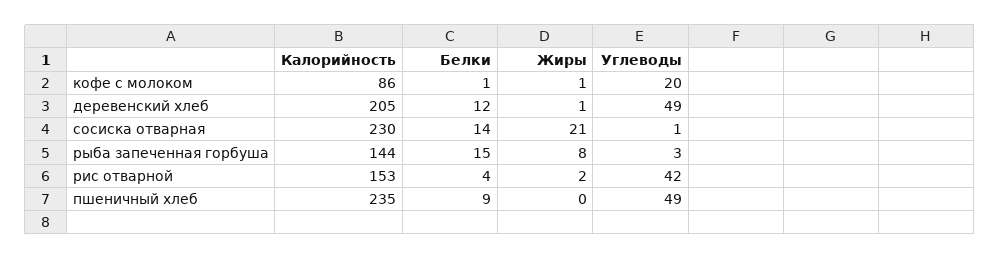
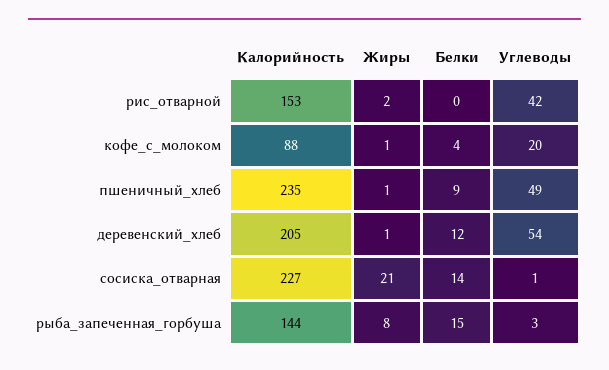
Калорийность, кофе с молоком: 86 -> 88
Белки, кофе с молоком: 1 -> 4
Углеводы, деревенский хлеб: 49 -> 54
Калорийность, сосиска отварная: 230 -> 227
Белки, рис отварной: 4 -> 0
Жиры, пшеничный хлеб: 0 -> 1

